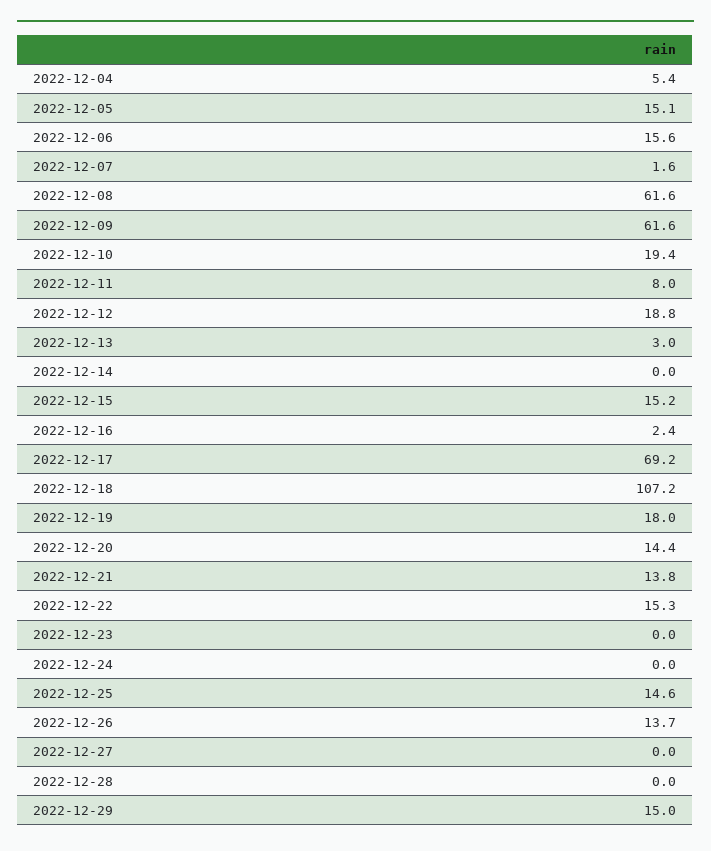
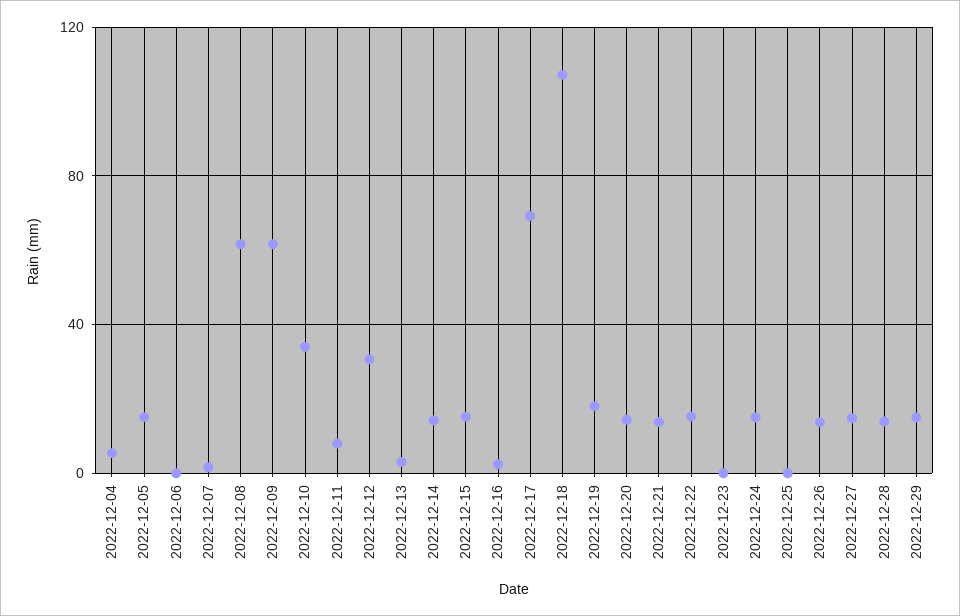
2022-12-06: 15.6 -> 0
2022-12-10: 19.4 -> 35
2022-12-12: 18.8 -> 30
2022-12-14: 0 -> 15
2022-12-24: 0 -> 15
2022-12-25: 14.6 -> 0
2022-12-27: 0 -> 15
2022-12-28: 0 -> 15

